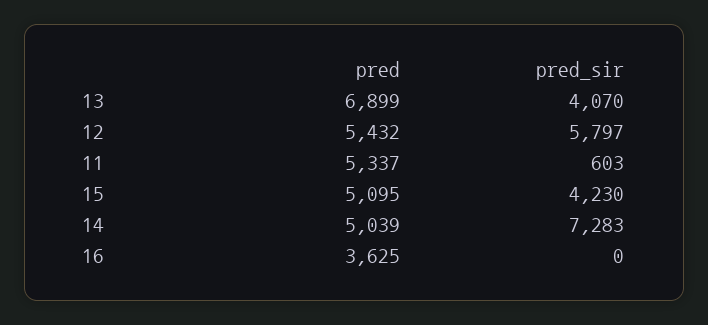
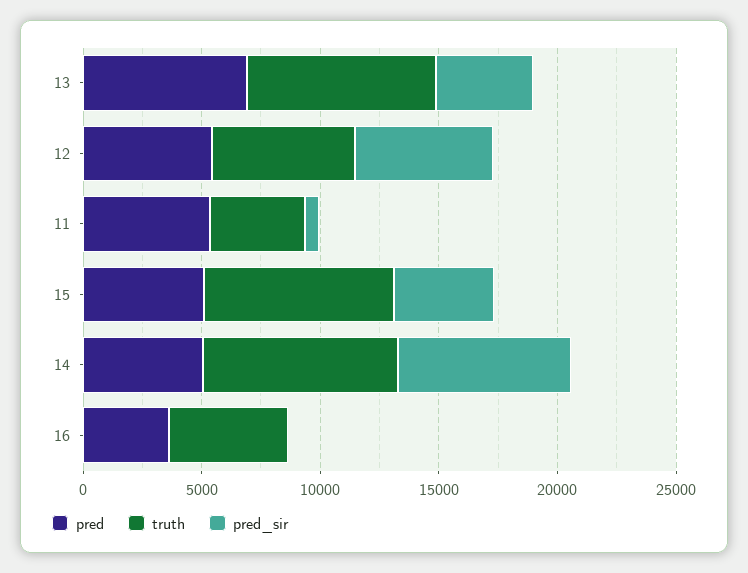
truth, 13: none -> 8000
truth, 12: none -> 6000
truth, 11: none -> 4000
truth, 15: none -> 8000
truth, 14: none -> 8000
truth, 16: none -> 5000

